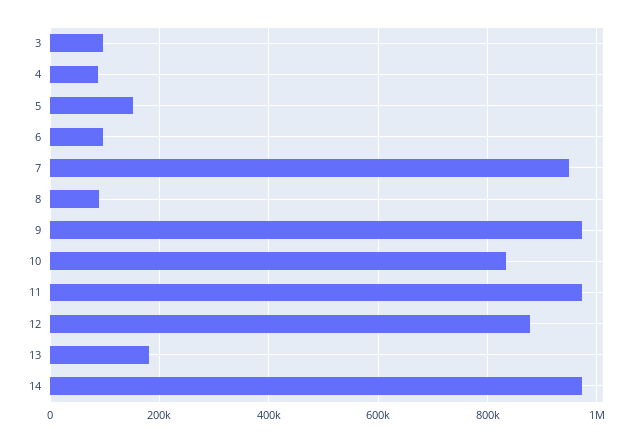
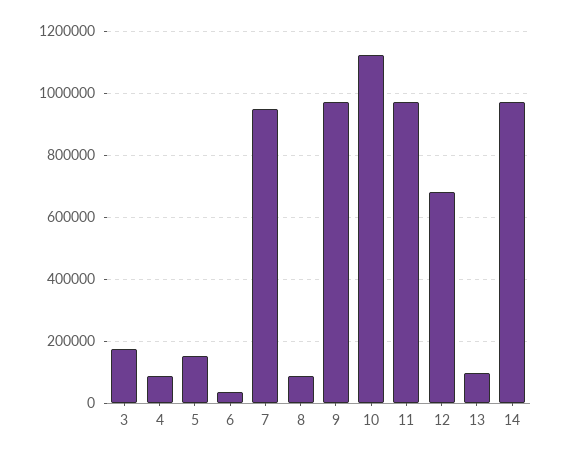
3: 100000 -> 180000
6: 100000 -> 40000
10: 840000 -> 1120000
12: 880000 -> 680000
13: 180000 -> 100000

